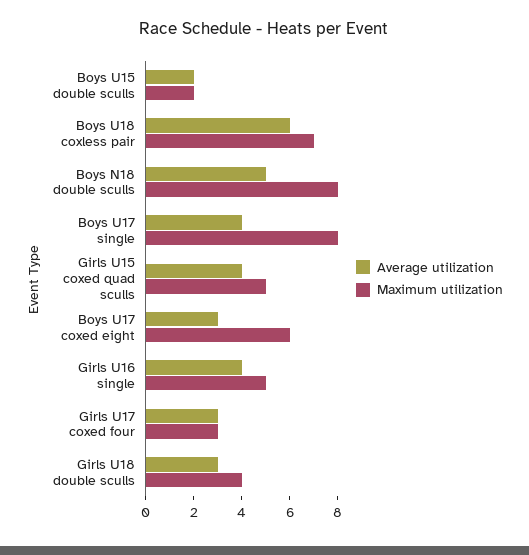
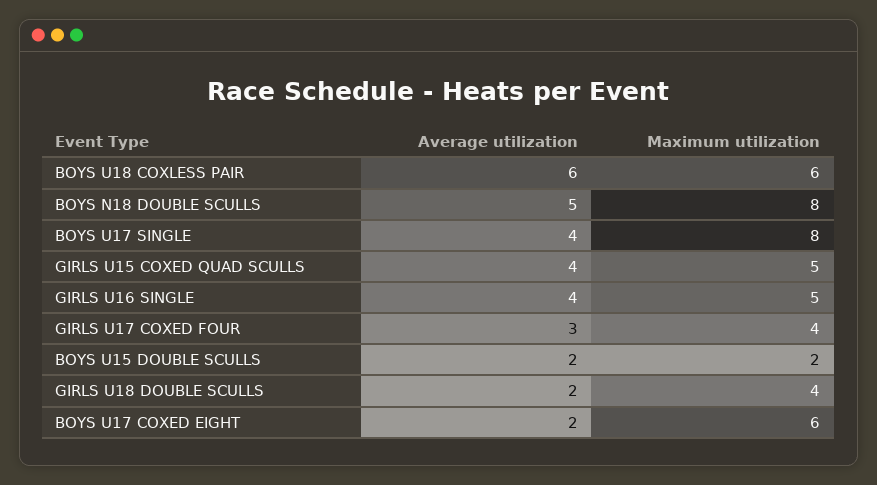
Maximum utilization, Boys U18 coxless pair: 7 -> 6
Average utilization, Boys U17 coxed eight: 3 -> 2
Maximum utilization, Girls U17 coxed four: 3 -> 4
Average utilization, Girls U18 double sculls: 3 -> 2

